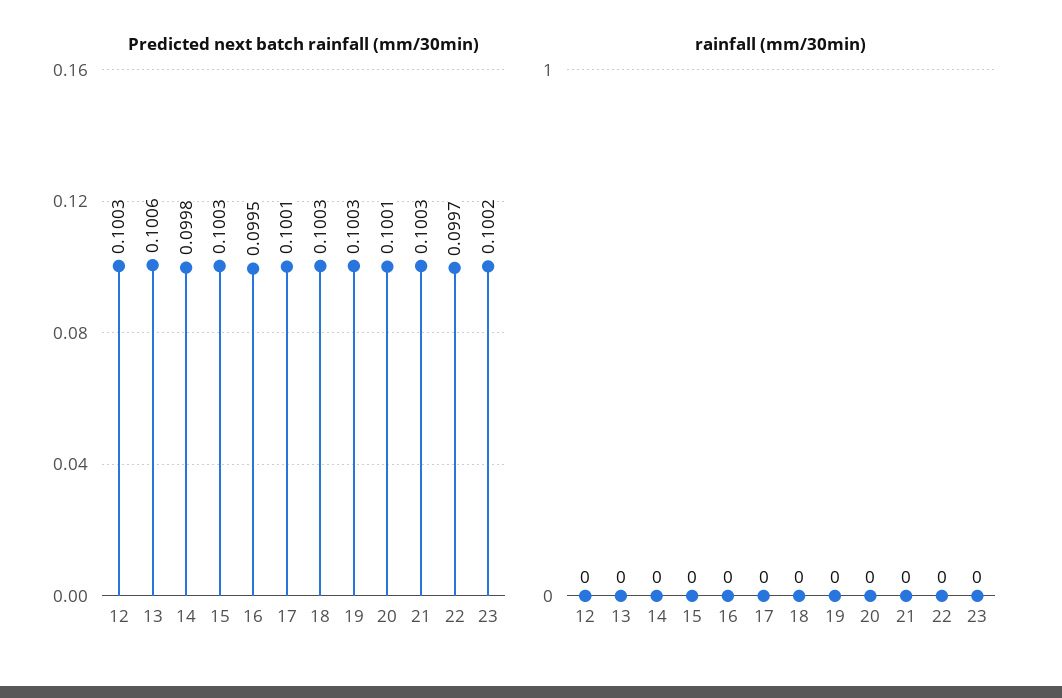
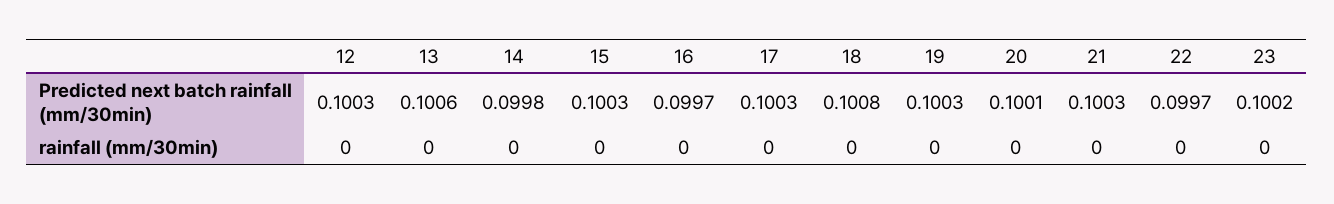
Predicted next batch rainfall (mm/30min), 16: 0.0995 -> 0.0997
Predicted next batch rainfall (mm/30min), 17: 0.1001 -> 0.1003
Predicted next batch rainfall (mm/30min), 18: 0.1003 -> 0.1008

